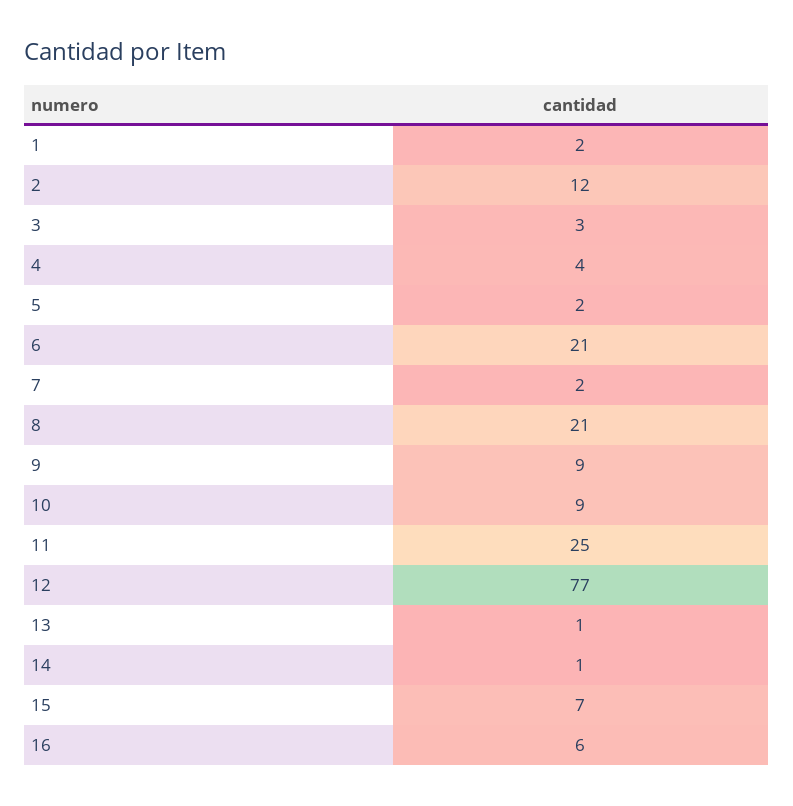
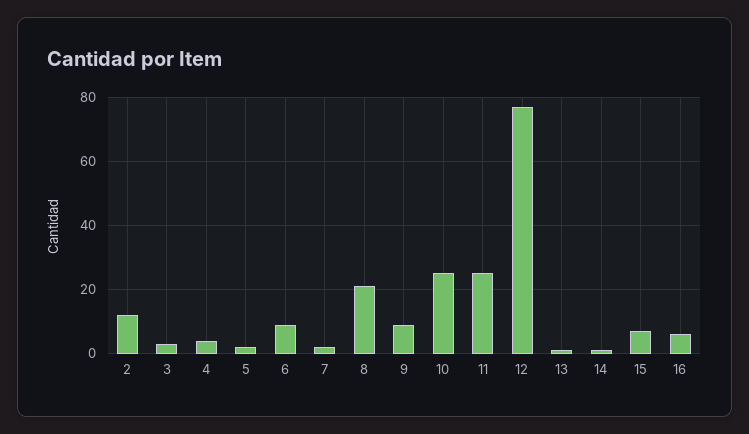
1: 2 -> none
6: 21 -> 10
10: 9 -> 25

